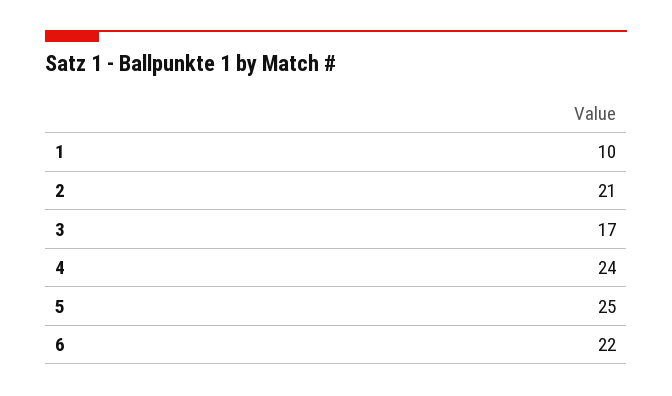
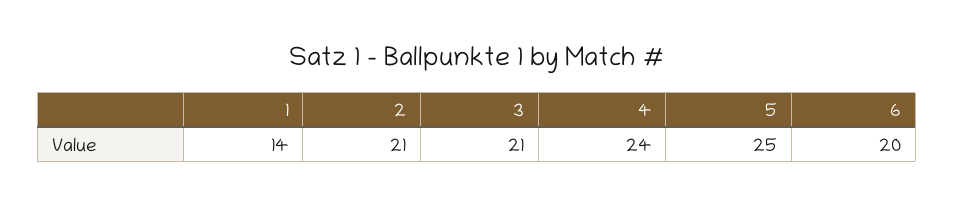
1: 10 -> 14
3: 17 -> 21
6: 22 -> 20

